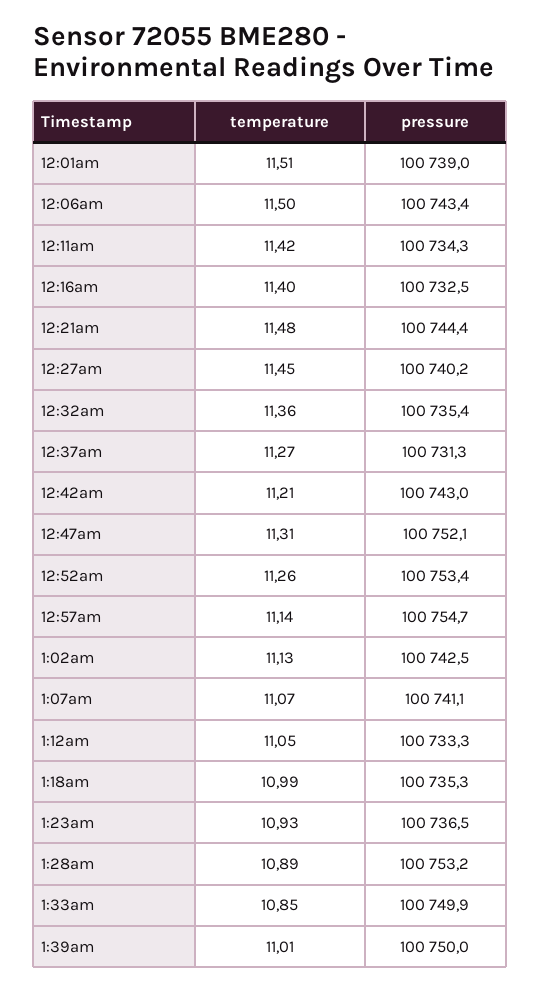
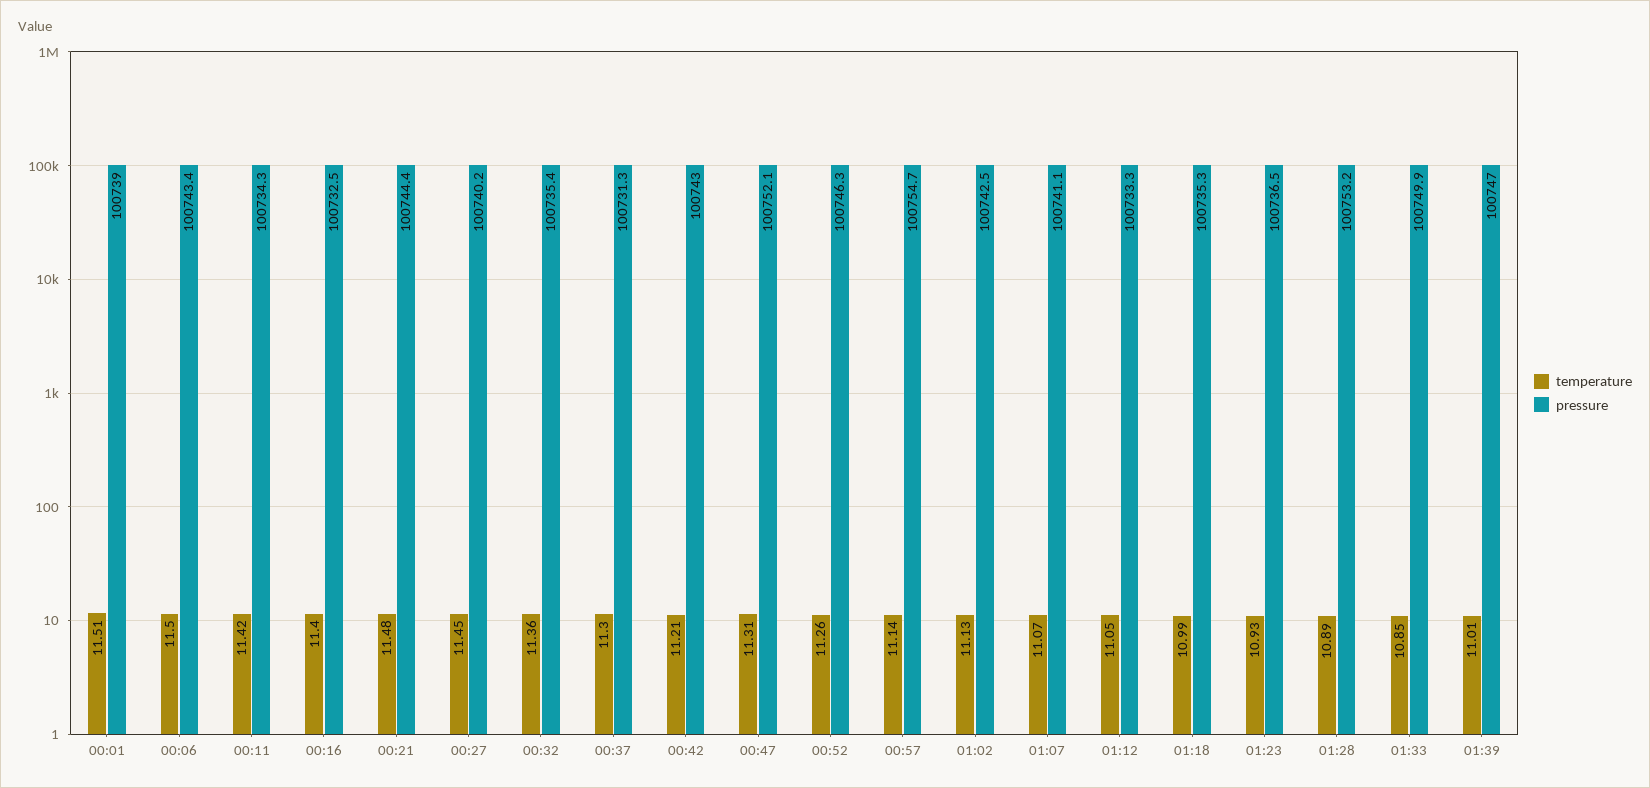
temperature, 12:37am: 11.27 -> 11.3
pressure, 12:52am: 100753.4 -> 100746.3
pressure, 1:39am: 100750 -> 100747

